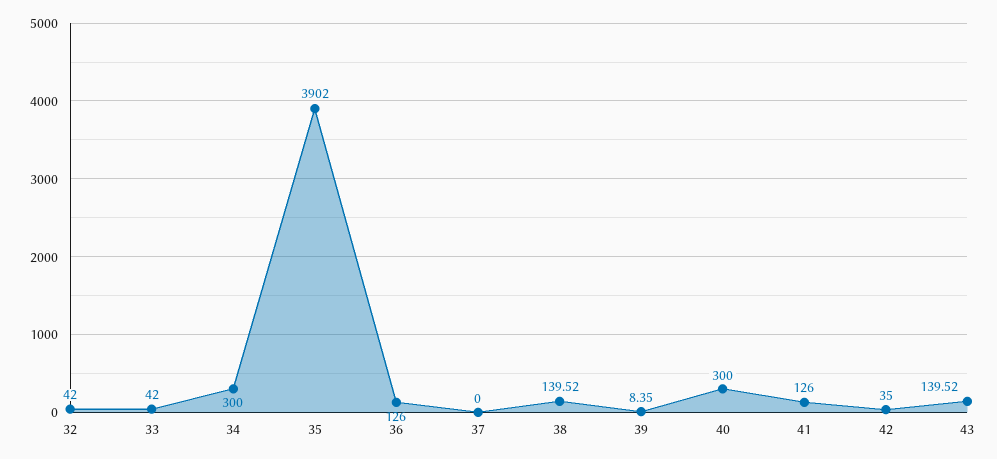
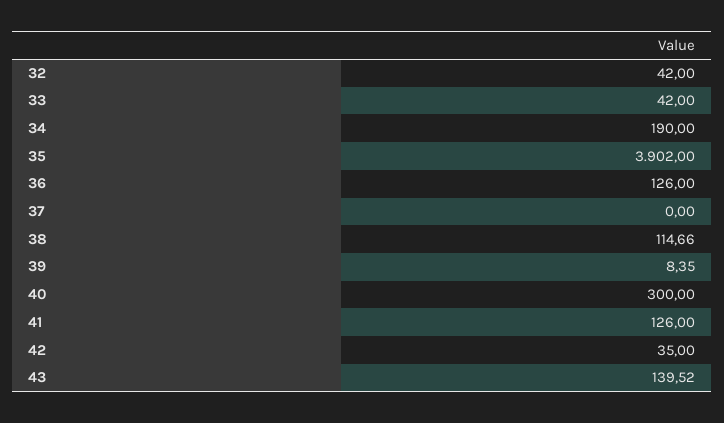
34: 300 -> 190
38: 139.52 -> 114.66

